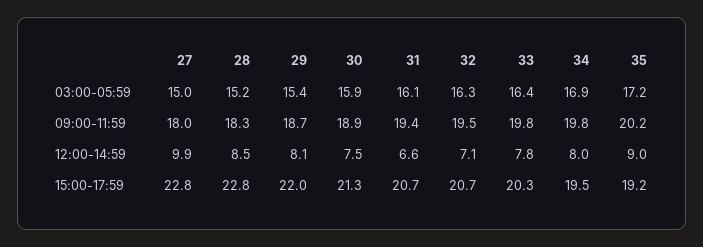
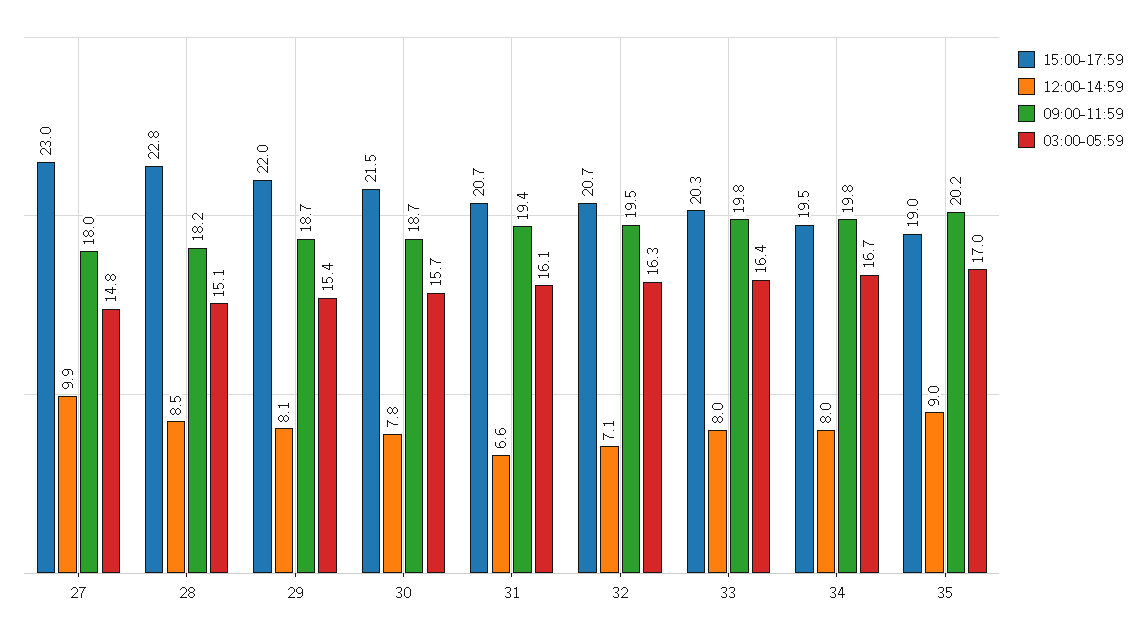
03:00-05:59, 27: 15 -> 14.8
03:00-05:59, 28: 15.2 -> 15.1
03:00-05:59, 30: 15.9 -> 15.7
03:00-05:59, 34: 16.9 -> 16.7
03:00-05:59, 35: 17.2 -> 17
09:00-11:59, 28: 18.3 -> 18.2
09:00-11:59, 30: 18.9 -> 18.7
12:00-14:59, 30: 7.5 -> 7.8
12:00-14:59, 33: 7.8 -> 8
15:00-17:59, 27: 22.8 -> 23
15:00-17:59, 30: 21.3 -> 21.5
15:00-17:59, 35: 19.2 -> 19

